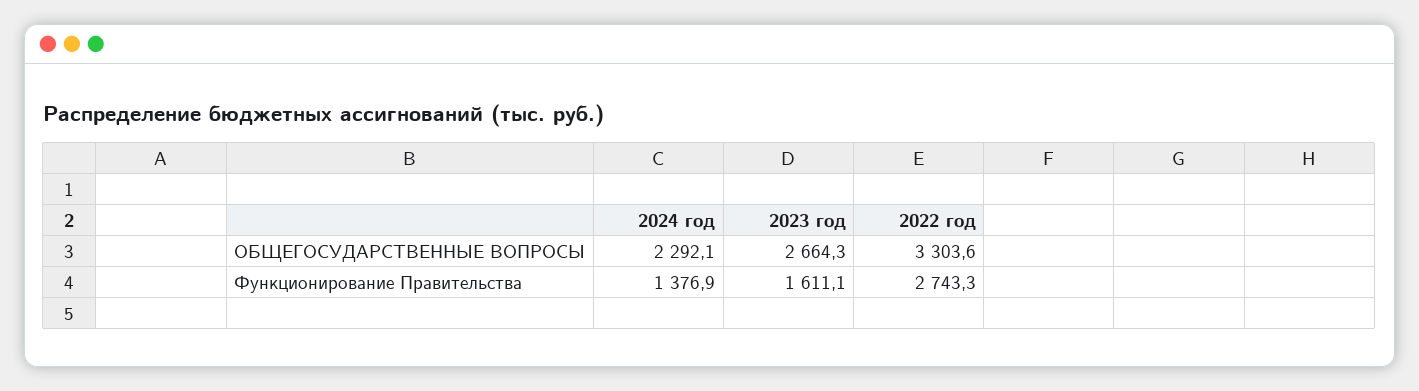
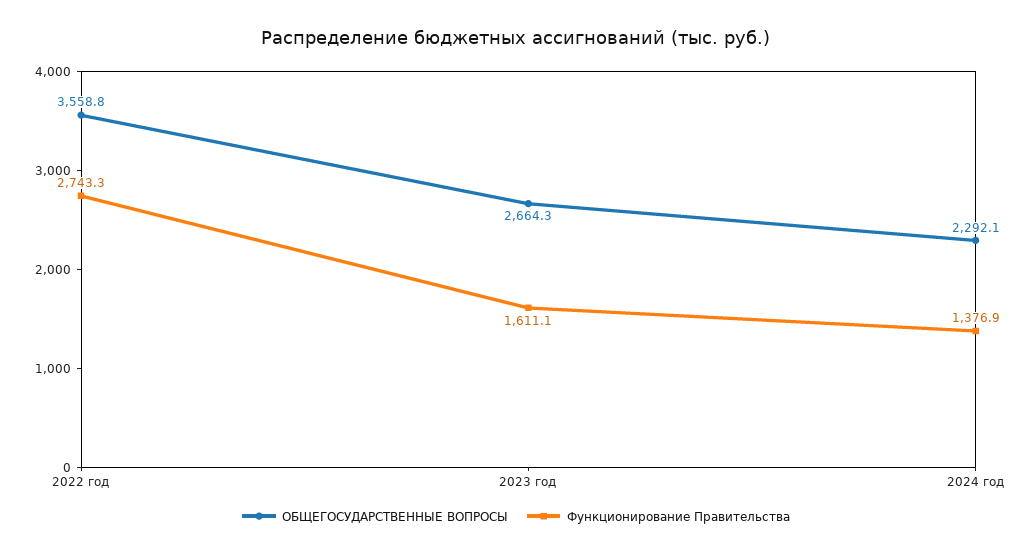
ОБЩЕГОСУДАРСТВЕННЫЕ ВОПРОСЫ, 2022 год: 3303.6 -> 3558.8

